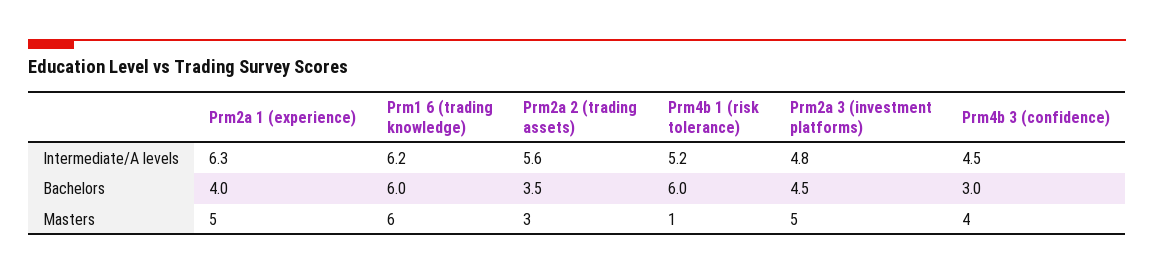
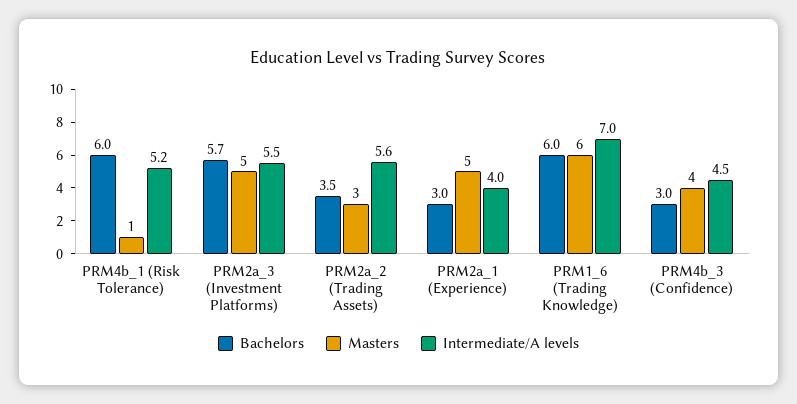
Intermediate/A levels, Prm2a 1 (experience): 6.3 -> 4
Intermediate/A levels, Prm1 6 (trading knowledge): 6.2 -> 7
Intermediate/A levels, Prm2a 3 (investment platforms): 4.8 -> 5.5
Bachelors, Prm2a 1 (experience): 4 -> 3
Bachelors, Prm2a 3 (investment platforms): 4.5 -> 5.7

